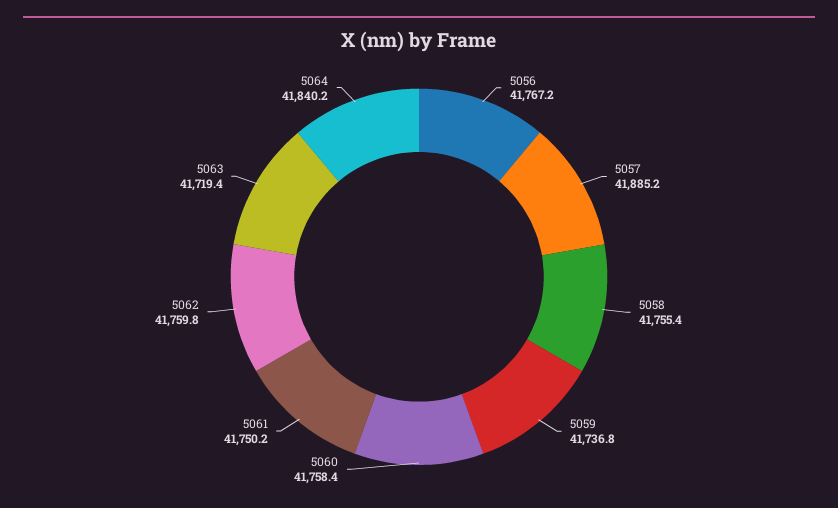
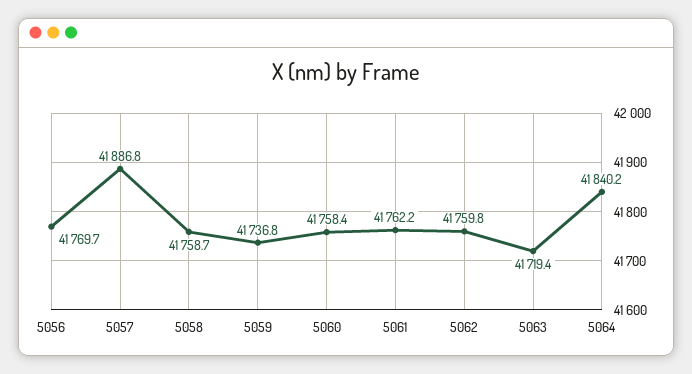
5056: 41767.2 -> 41769.7
5057: 41885.2 -> 41886.8
5058: 41755.4 -> 41758.7
5061: 41750.2 -> 41762.2

